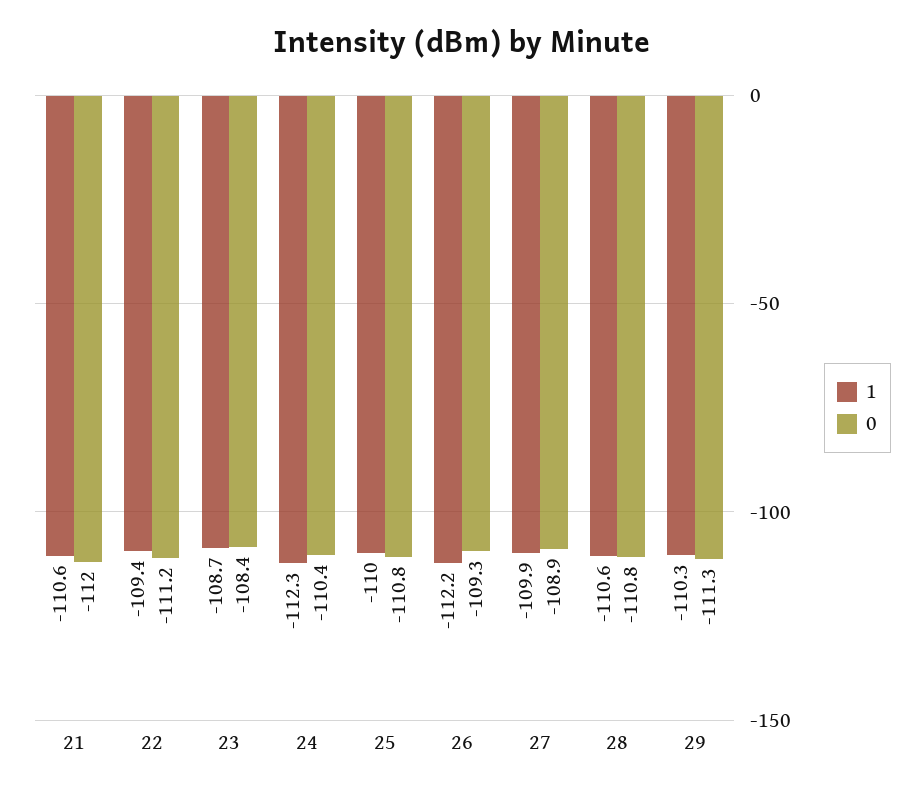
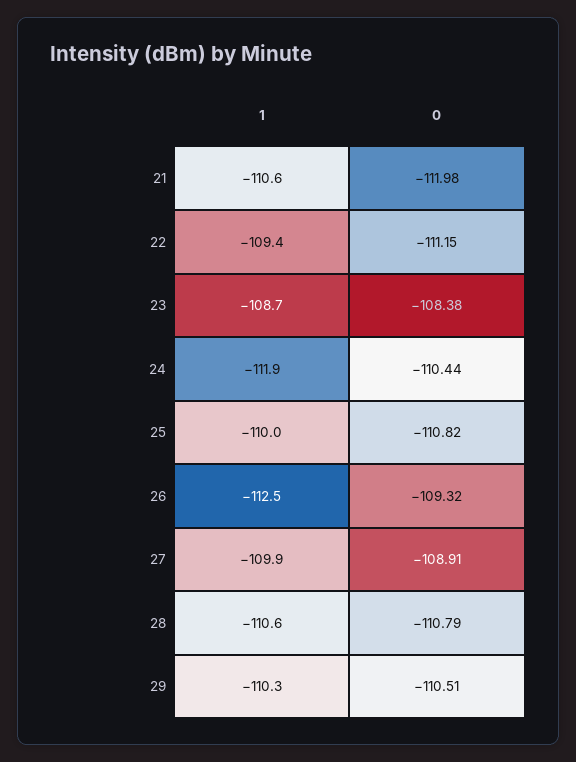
1, 24: -112.3 -> -111.9
1, 26: -112.2 -> -112.5
0, 29: -111.3 -> -110.51

